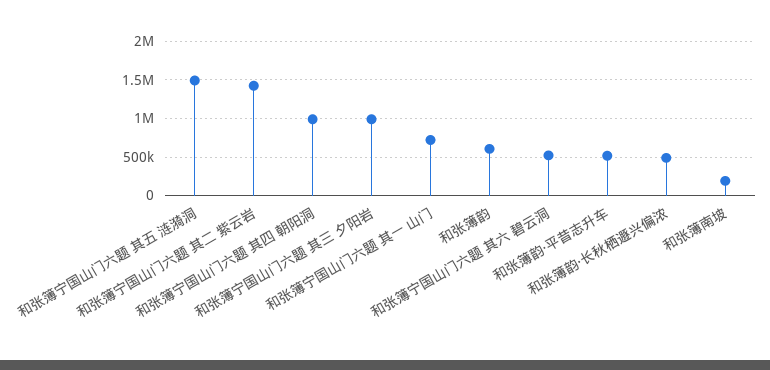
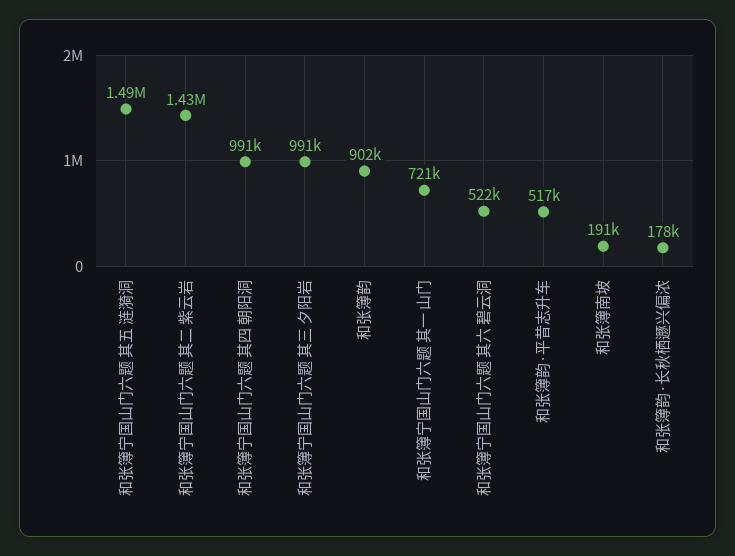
和张簿韵: 600000 -> 902000
和张簿韵·长秋栖遯兴偏浓: 500000 -> 178000

